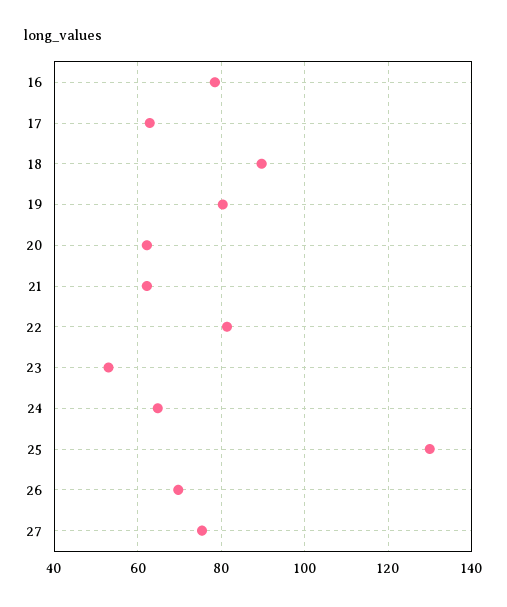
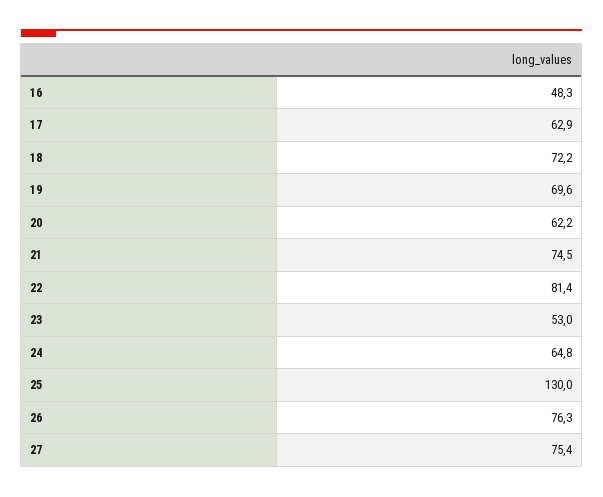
16: 78 -> 48.3
18: 90 -> 72.2
19: 80 -> 69.6
21: 62 -> 74.5
26: 70 -> 76.3

